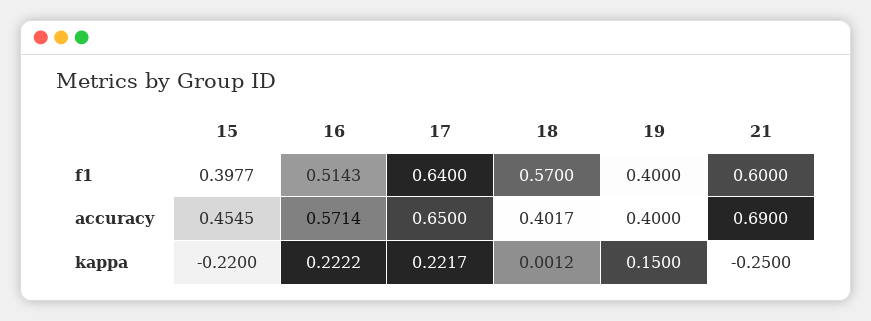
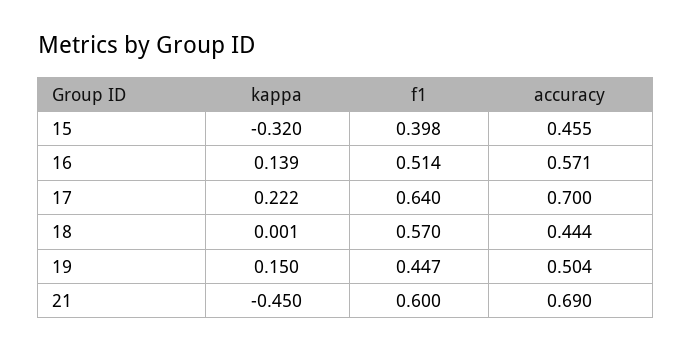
19, f1: 0.4 -> 0.447
17, accuracy: 0.65 -> 0.7
18, accuracy: 0.4017 -> 0.444
19, accuracy: 0.4 -> 0.504
15, kappa: -0.22 -> -0.32
16, kappa: 0.2222 -> 0.139
21, kappa: -0.25 -> -0.45

